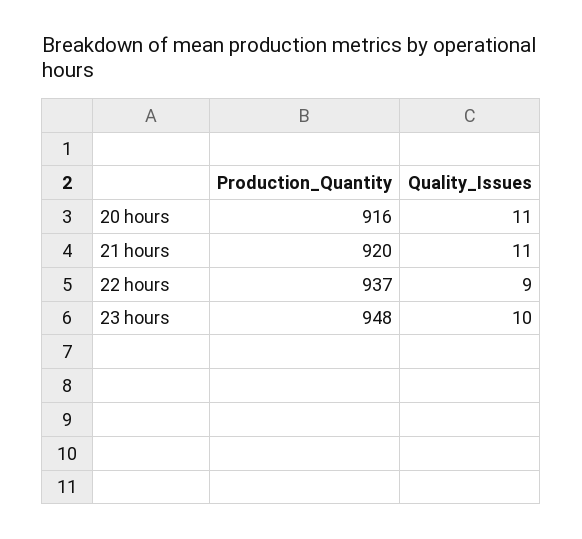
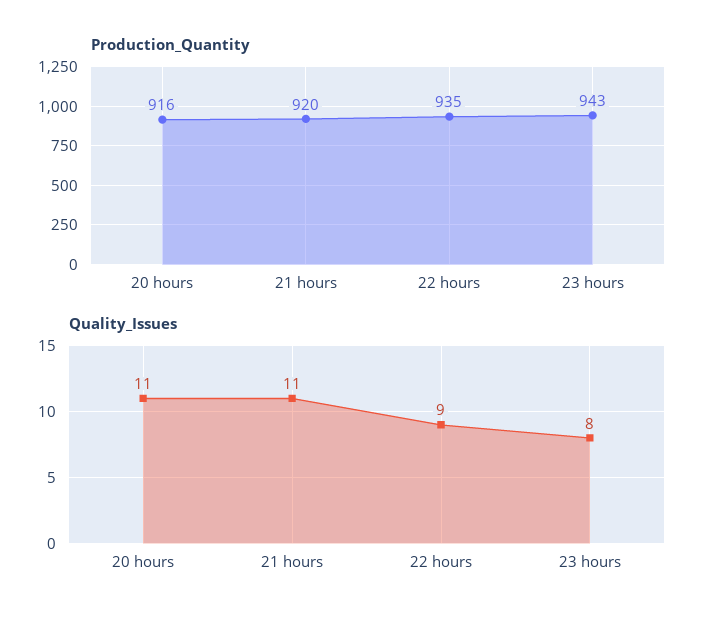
Production_Quantity, 22 hours: 937 -> 935
Production_Quantity, 23 hours: 948 -> 943
Quality_Issues, 23 hours: 10 -> 8

